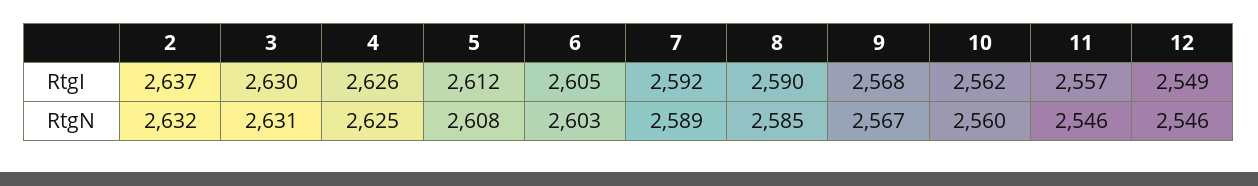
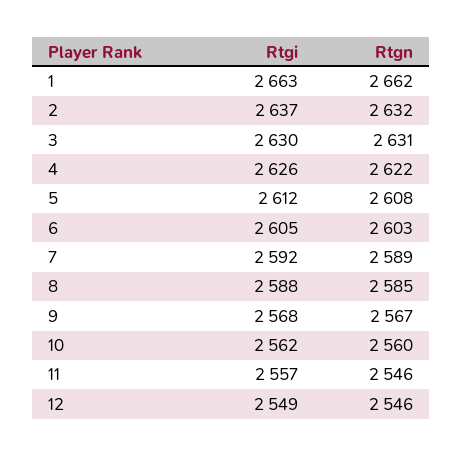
8, RtgI: 2590 -> 2588
4, RtgN: 2625 -> 2622
1, RtgI: none -> 2663
1, RtgN: none -> 2662

